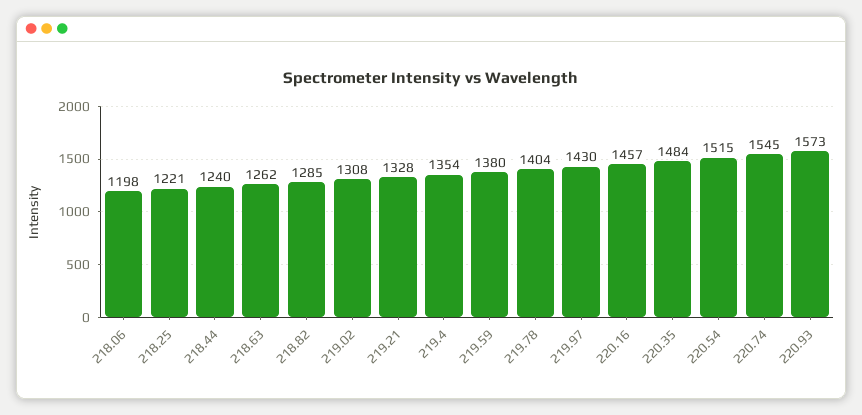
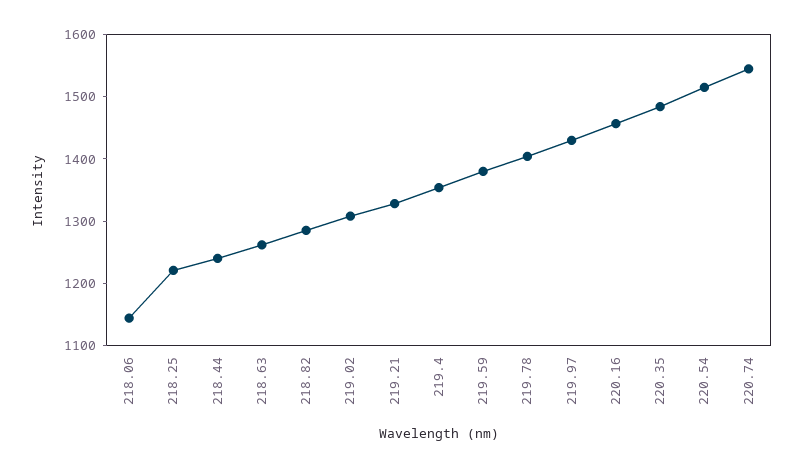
218.06: 1198 -> 1140
220.93: 1573 -> none

